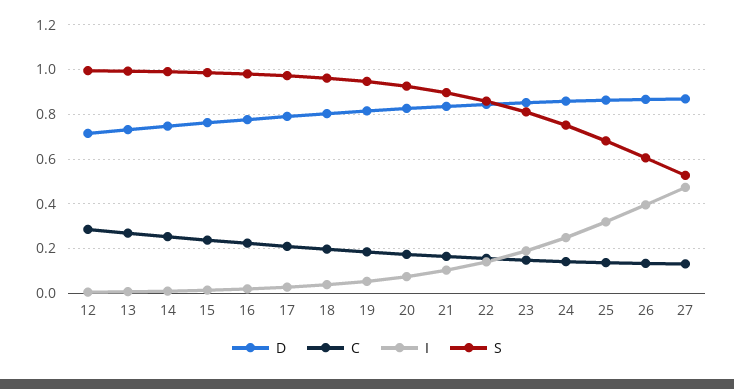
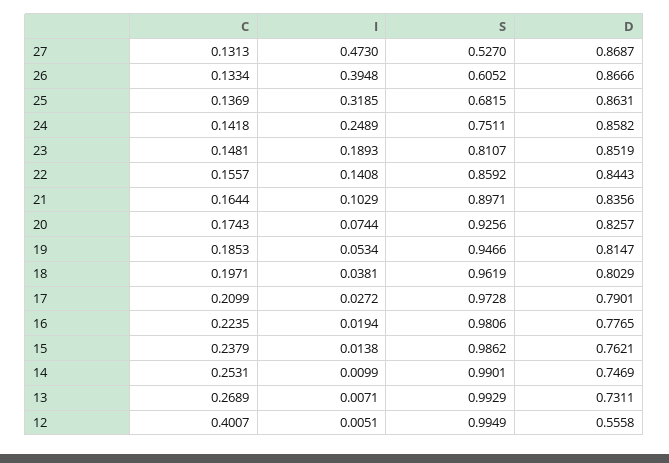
D, 12: 0.7 -> 0.5558
C, 12: 0.3 -> 0.4007

